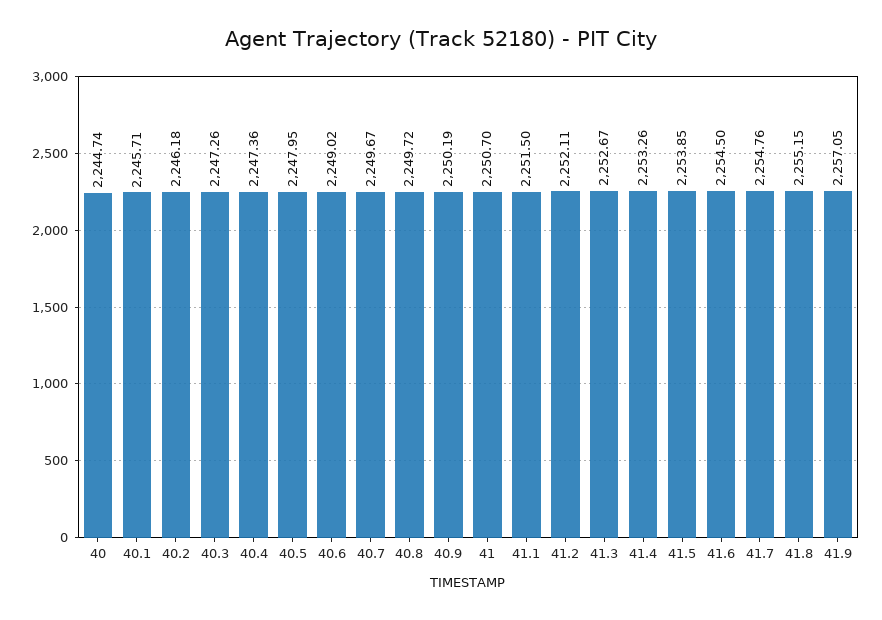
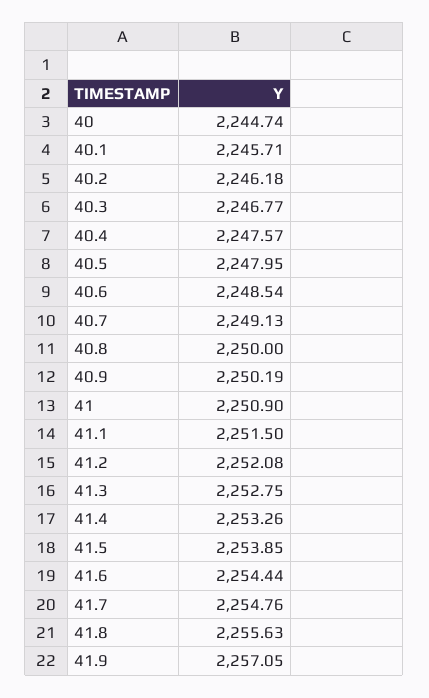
40.3: 2247.26 -> 2246.77
40.4: 2247.36 -> 2247.57
40.6: 2249.02 -> 2248.54
40.7: 2249.67 -> 2249.13
40.8: 2249.72 -> 2250
41: 2250.7 -> 2250.9
41.2: 2252.11 -> 2252.08
41.3: 2252.67 -> 2252.75
41.6: 2254.5 -> 2254.44
41.8: 2255.15 -> 2255.63

